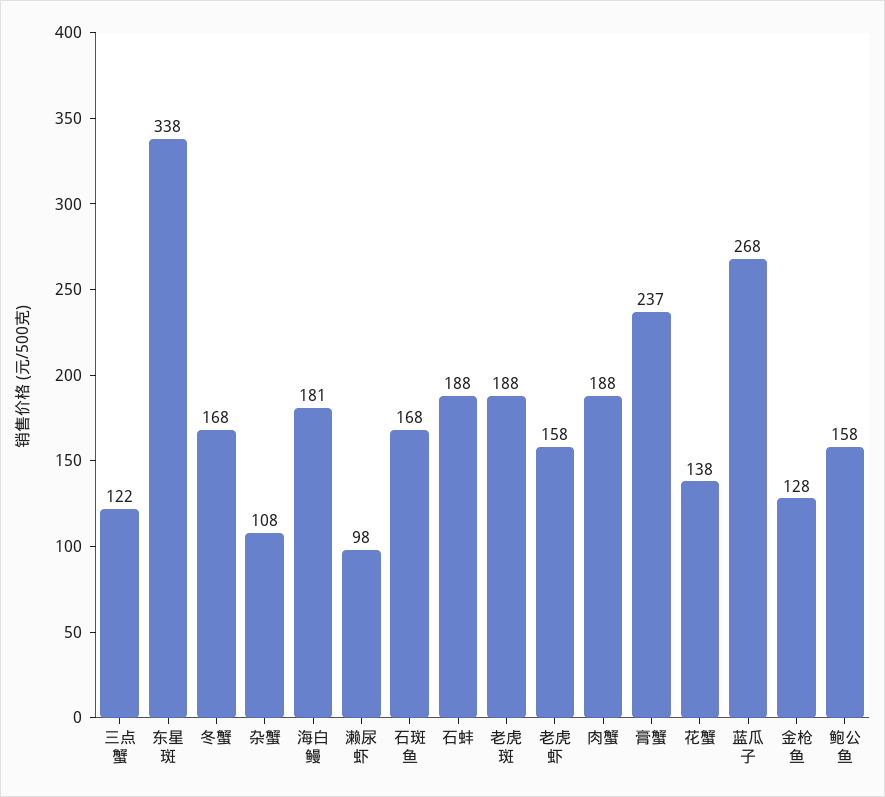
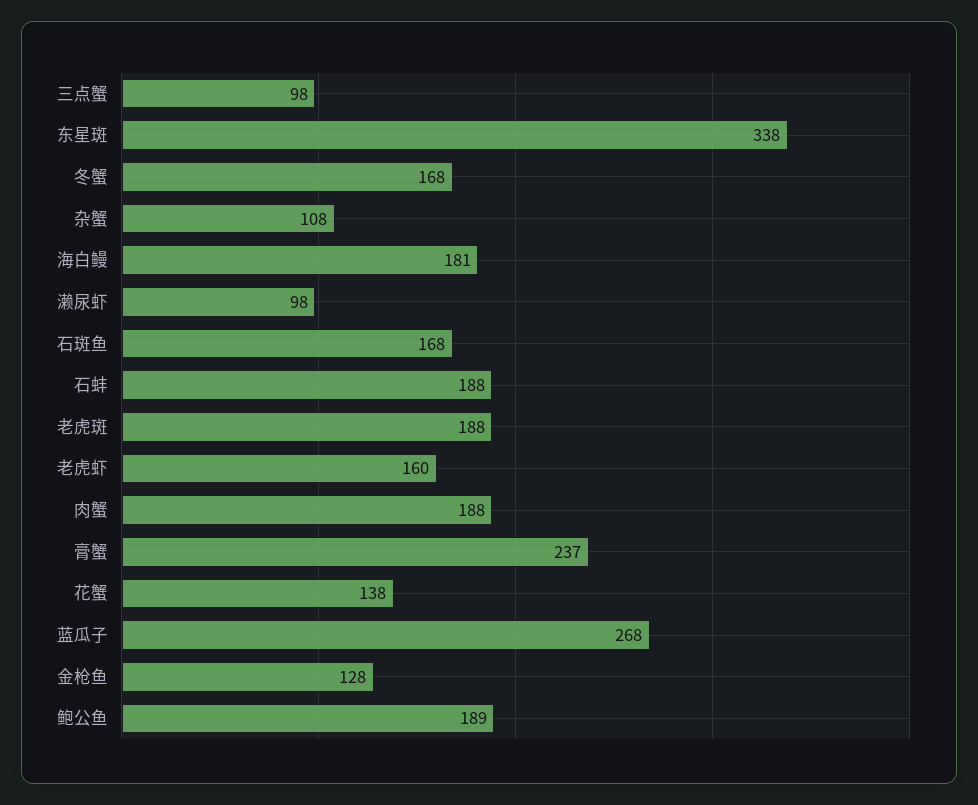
三点蟹: 122 -> 98
老虎虾: 158 -> 160
鲍公鱼: 158 -> 189

